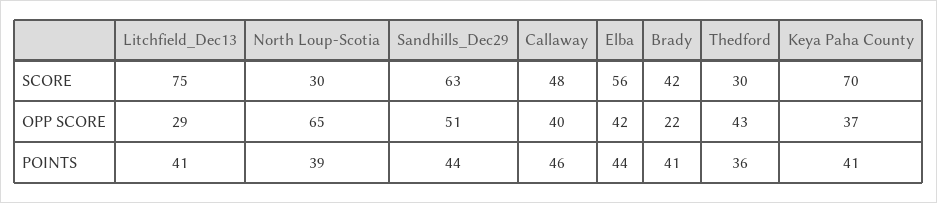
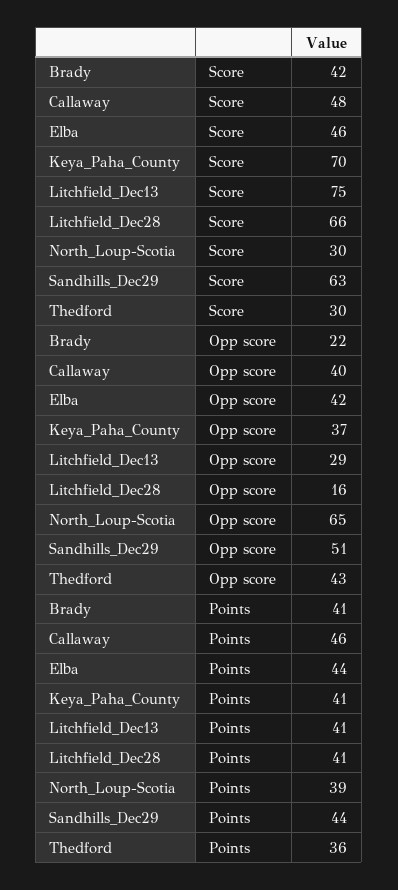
Elba, SCORE: 56 -> 46
Litchfield_Dec28, SCORE: none -> 66
Litchfield_Dec28, OPP SCORE: none -> 16
Litchfield_Dec28, POINTS: none -> 41

